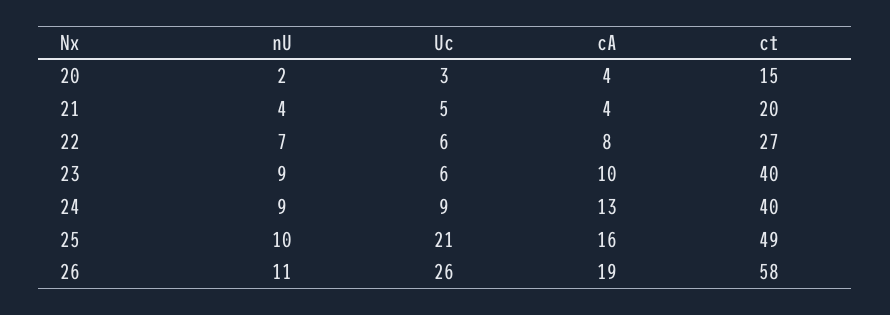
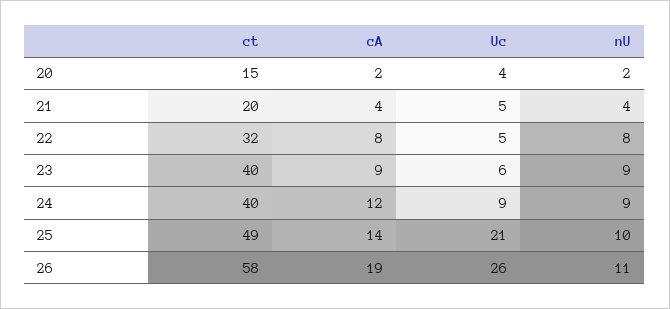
Uc, 20: 3 -> 4
cA, 20: 4 -> 2
nU, 22: 7 -> 8
Uc, 22: 6 -> 5
ct, 22: 27 -> 32
cA, 23: 10 -> 9
cA, 24: 13 -> 12
cA, 25: 16 -> 14

